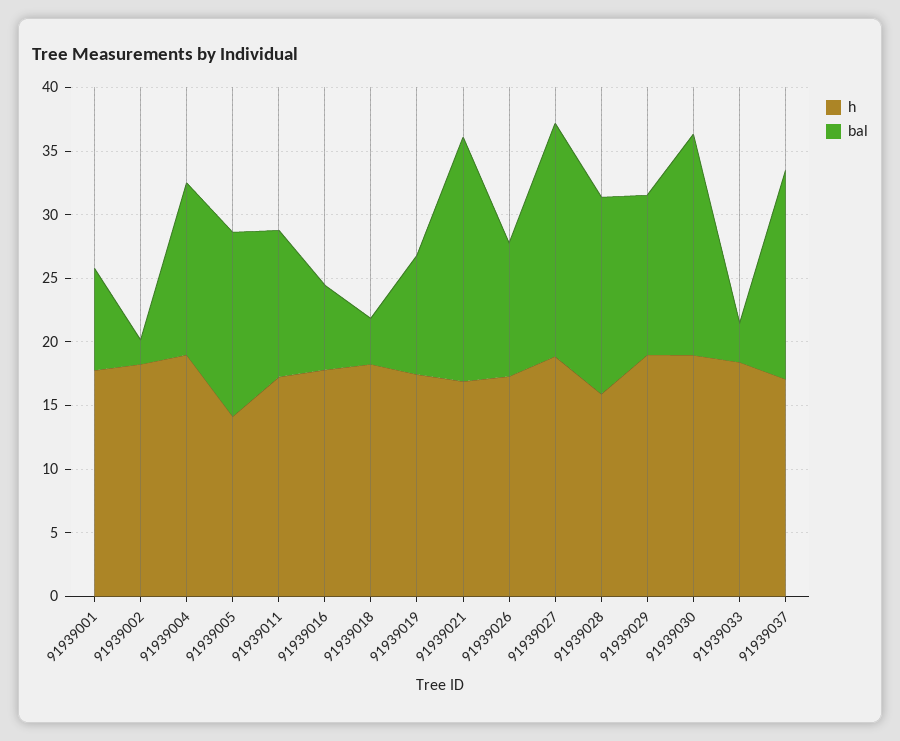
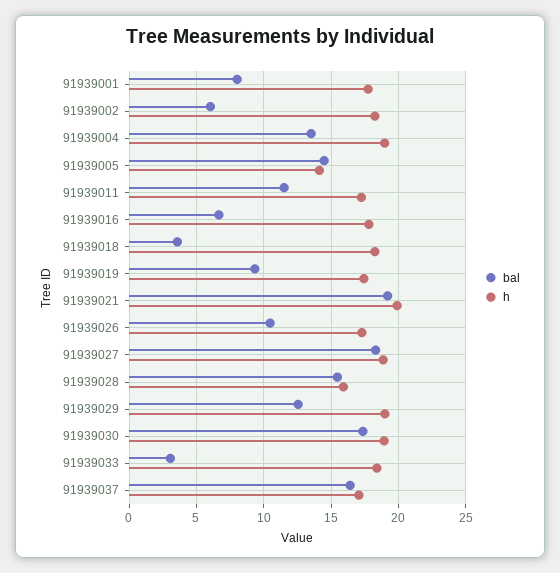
bal, 91939002: 2 -> 6
h, 91939021: 17 -> 20

